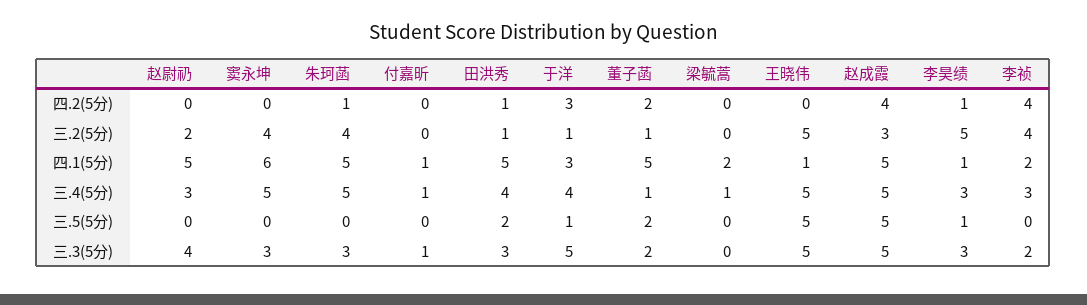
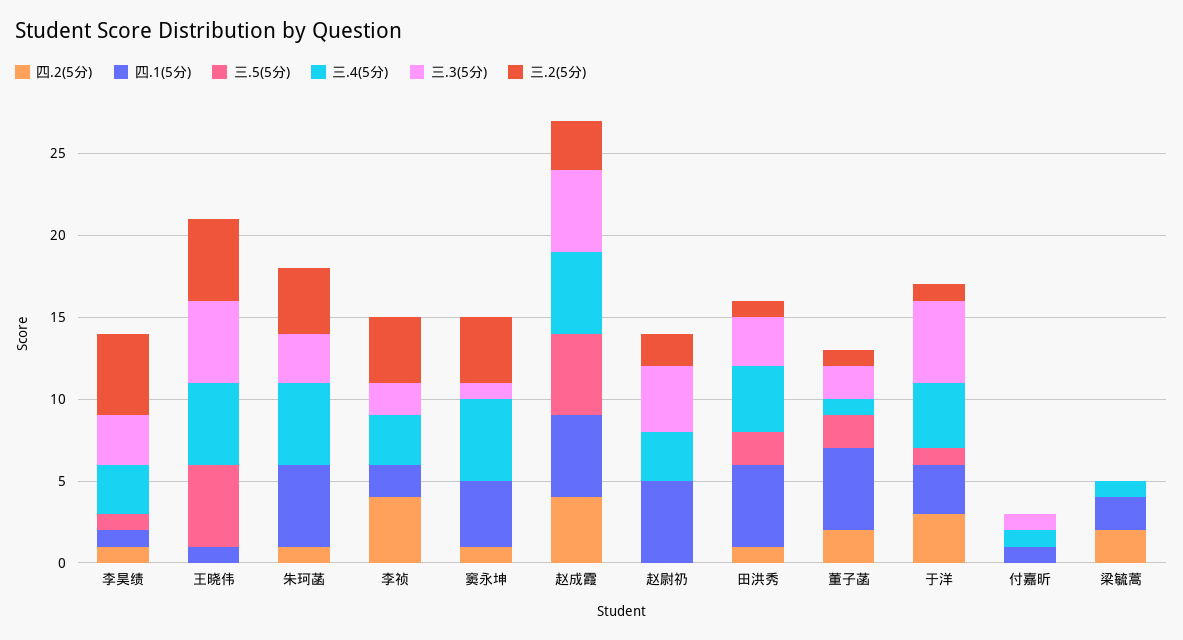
四.2(5分), 窦永坤: 0 -> 1
四.2(5分), 梁毓蒿: 0 -> 2
四.1(5分), 窦永坤: 6 -> 4
三.3(5分), 窦永坤: 3 -> 1

